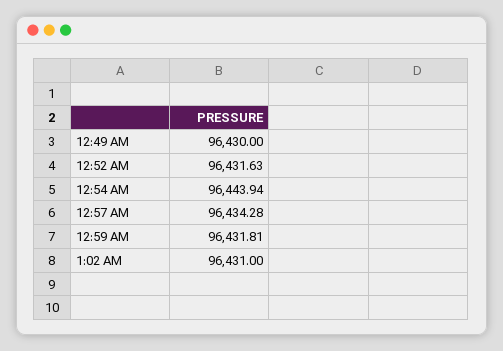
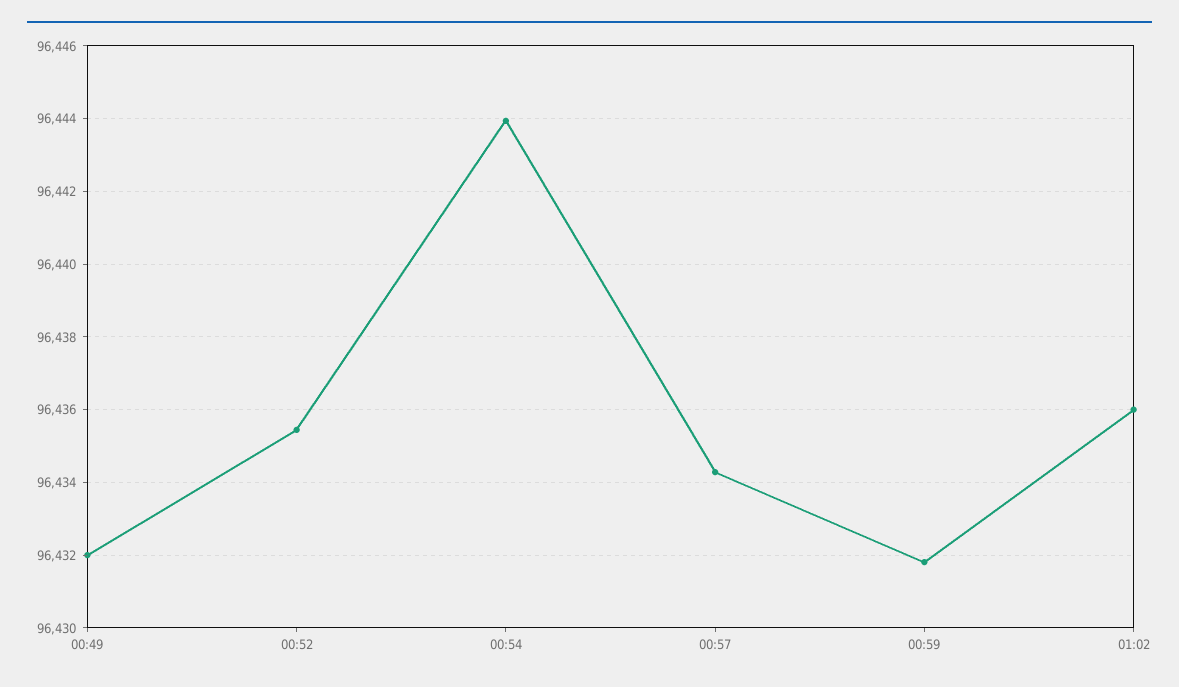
12:49 AM: 96430 -> 96432
12:52 AM: 96431.63 -> 96435.4
1:02 AM: 96431 -> 96436

